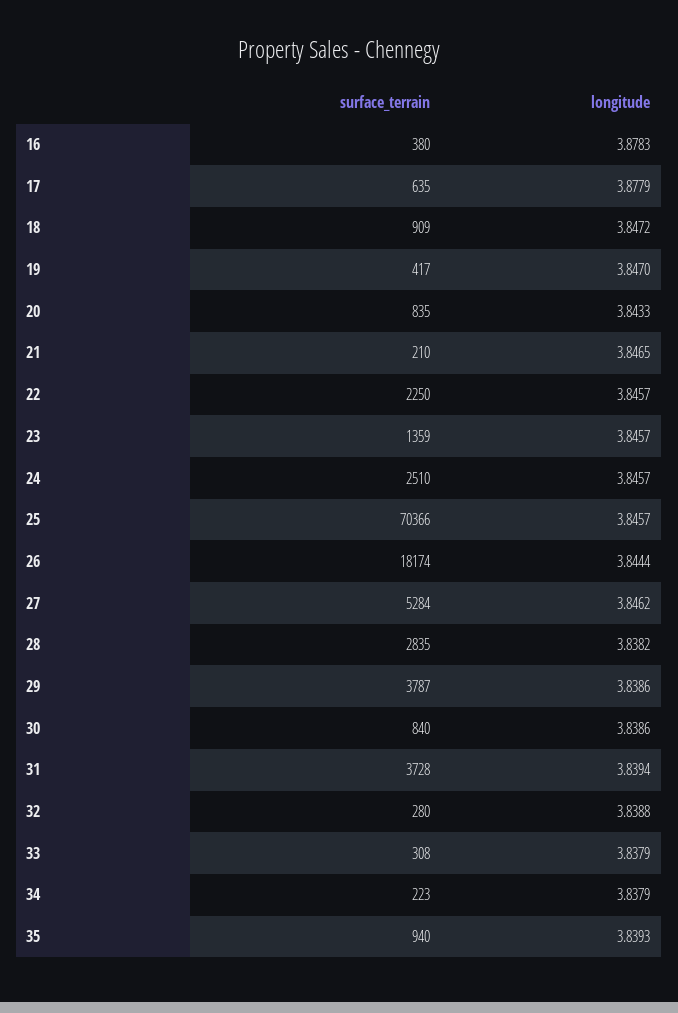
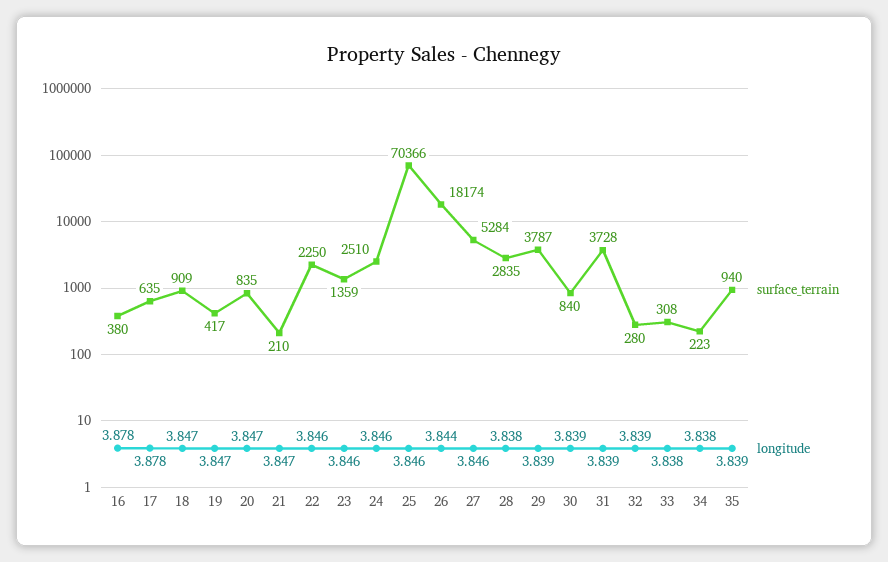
longitude, 20: 3.8433 -> 3.847

